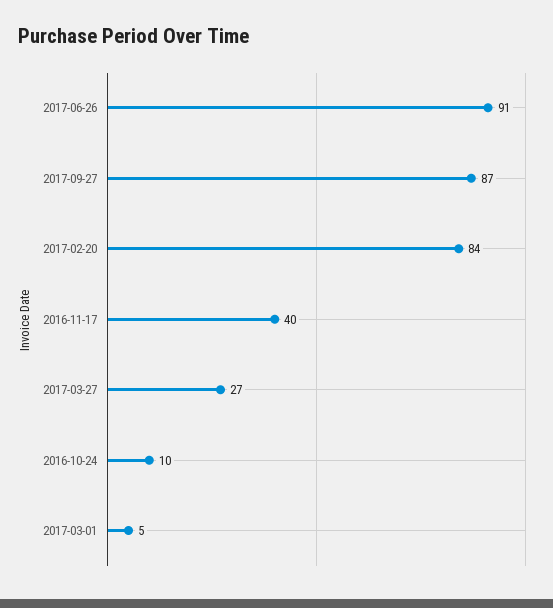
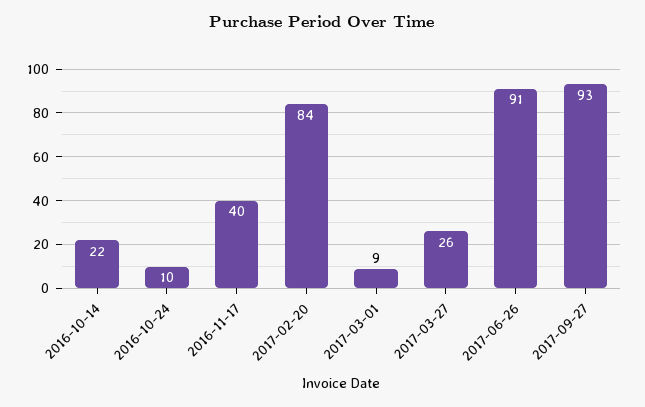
2017-09-27: 87 -> 93
2017-03-27: 27 -> 26
2017-03-01: 5 -> 9
2016-10-14: none -> 22

